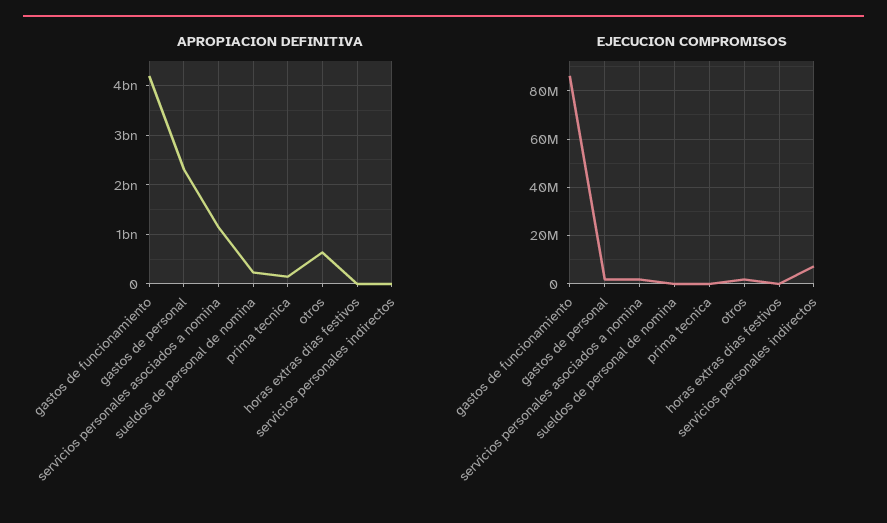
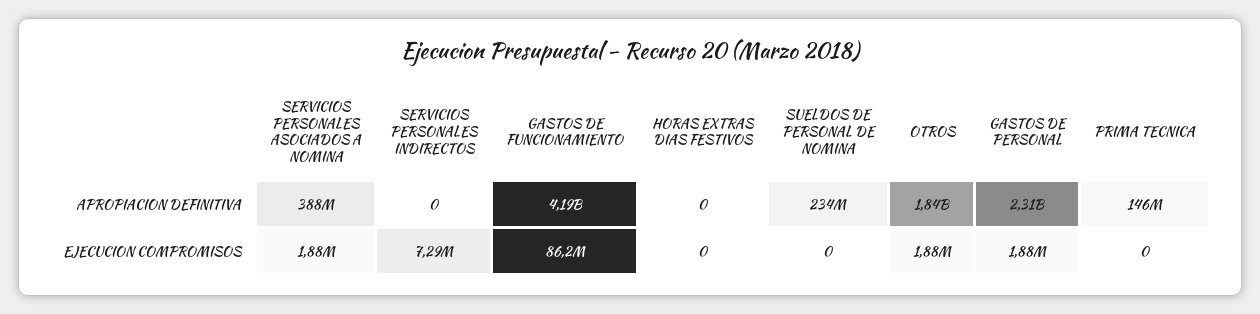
APROPIACION DEFINITIVA, servicios personales asociados a nomina: 1200000000 -> 388000000
APROPIACION DEFINITIVA, otros: 600000000 -> 1840000000

